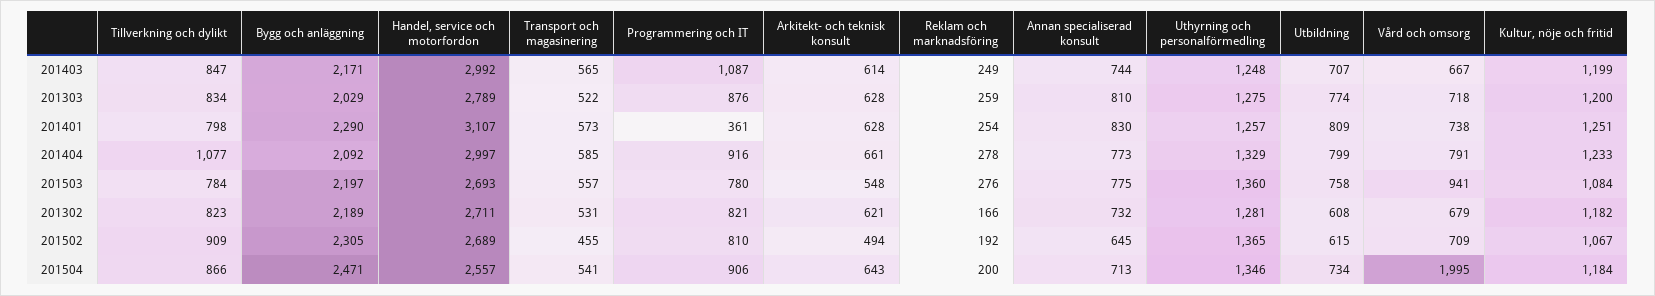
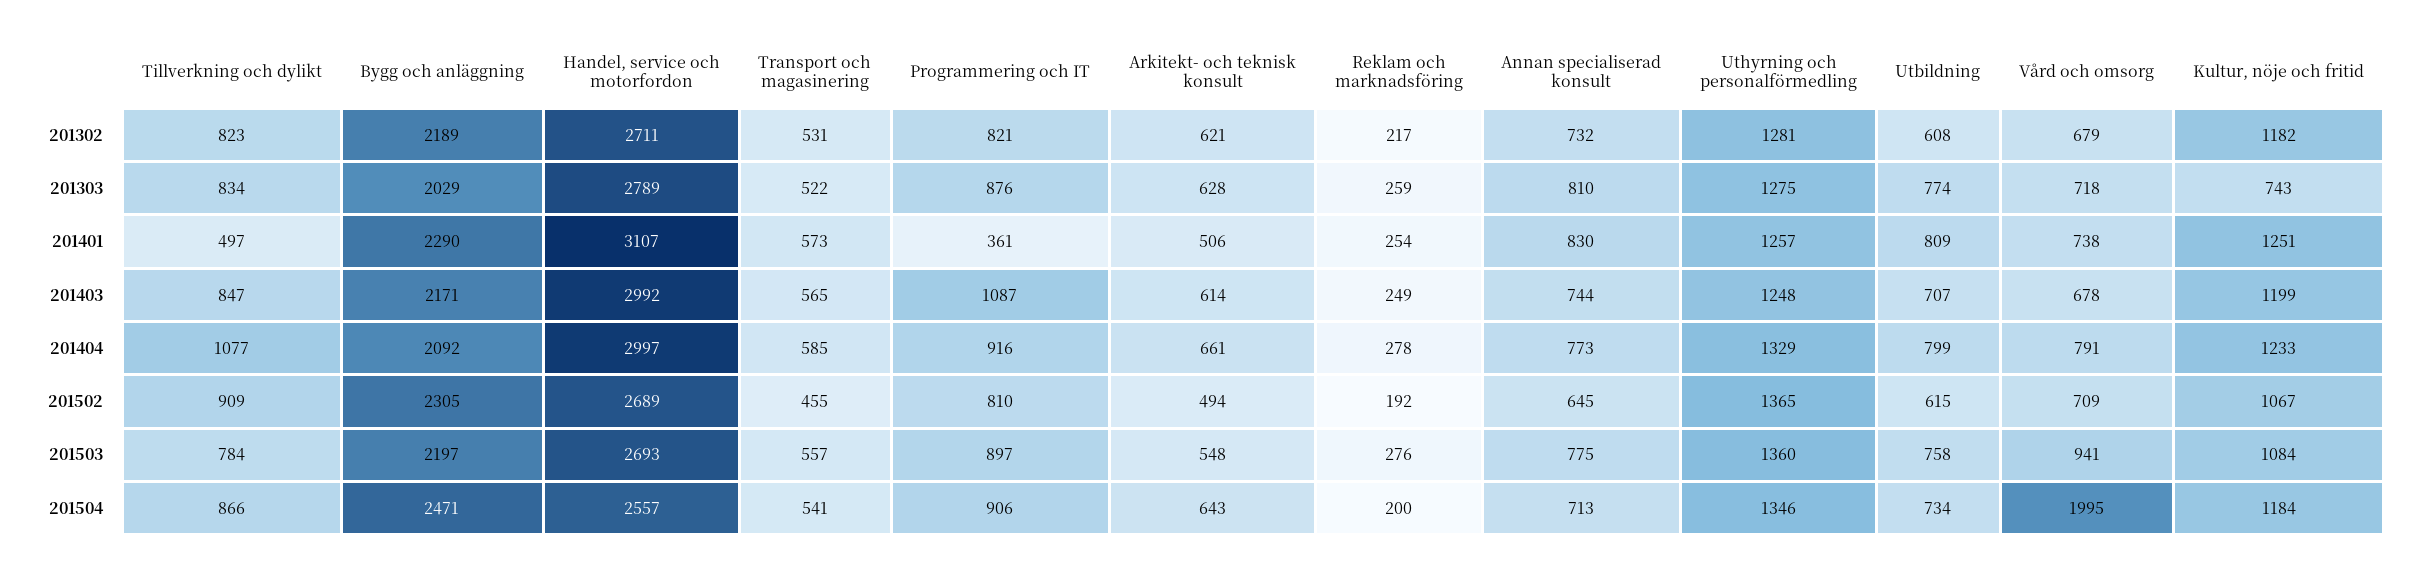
Vård och omsorg, 201403: 667 -> 678
Kultur, nöje och fritid, 201303: 1200 -> 743
Tillverkning och dylikt, 201401: 798 -> 497
Arkitekt- och teknisk konsult, 201401: 628 -> 506
Programmering och IT, 201503: 780 -> 897
Reklam och marknadsföring, 201302: 166 -> 217

